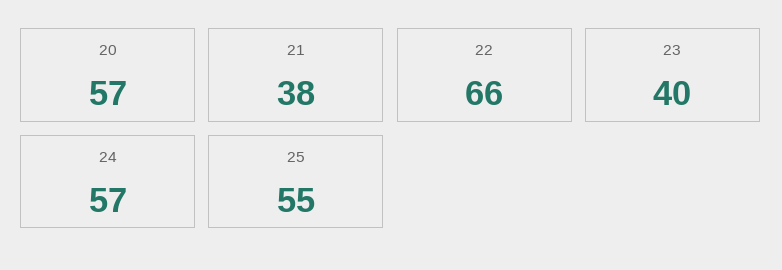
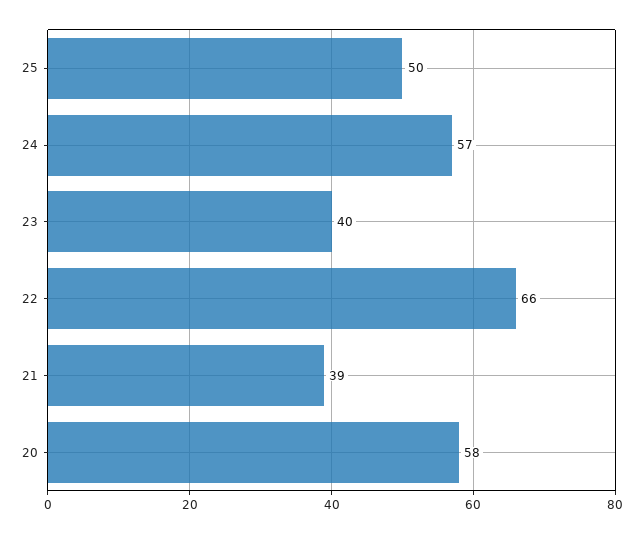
20: 57 -> 58
21: 38 -> 39
25: 55 -> 50

